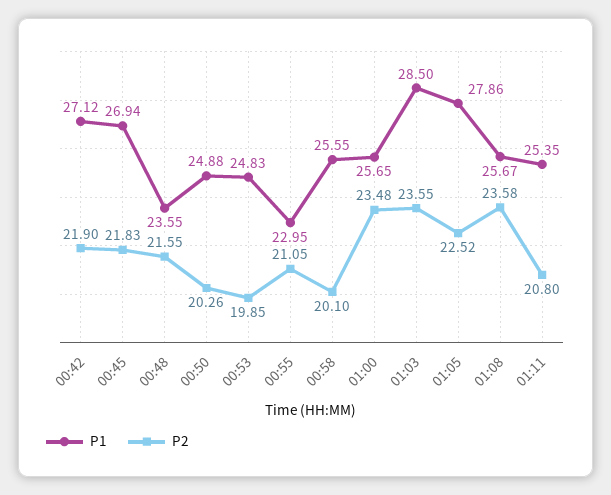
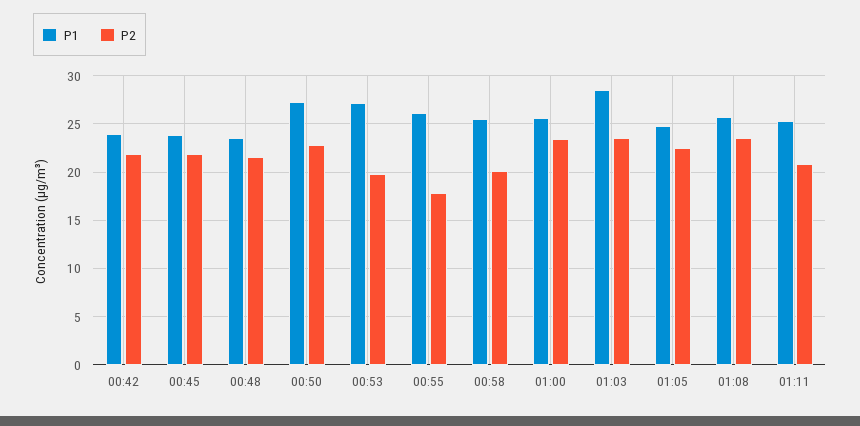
P1, 00:42: 27.12 -> 24
P1, 00:45: 26.94 -> 24
P1, 00:50: 24.88 -> 27
P2, 00:50: 20.26 -> 23
P1, 00:53: 24.83 -> 27
P1, 00:55: 22.95 -> 26
P2, 00:55: 21.05 -> 18
P1, 01:05: 27.86 -> 25

